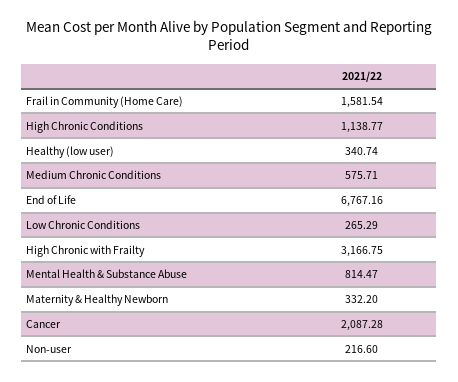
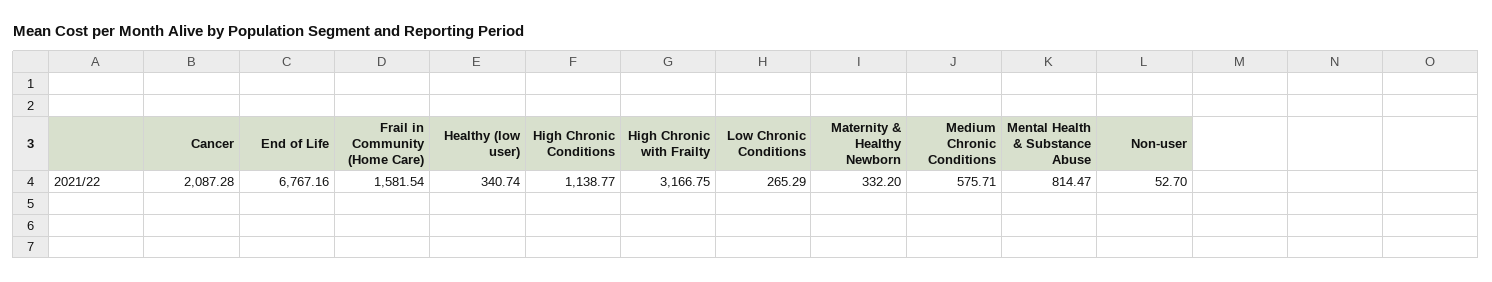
Non-user: 216.6 -> 52.7

